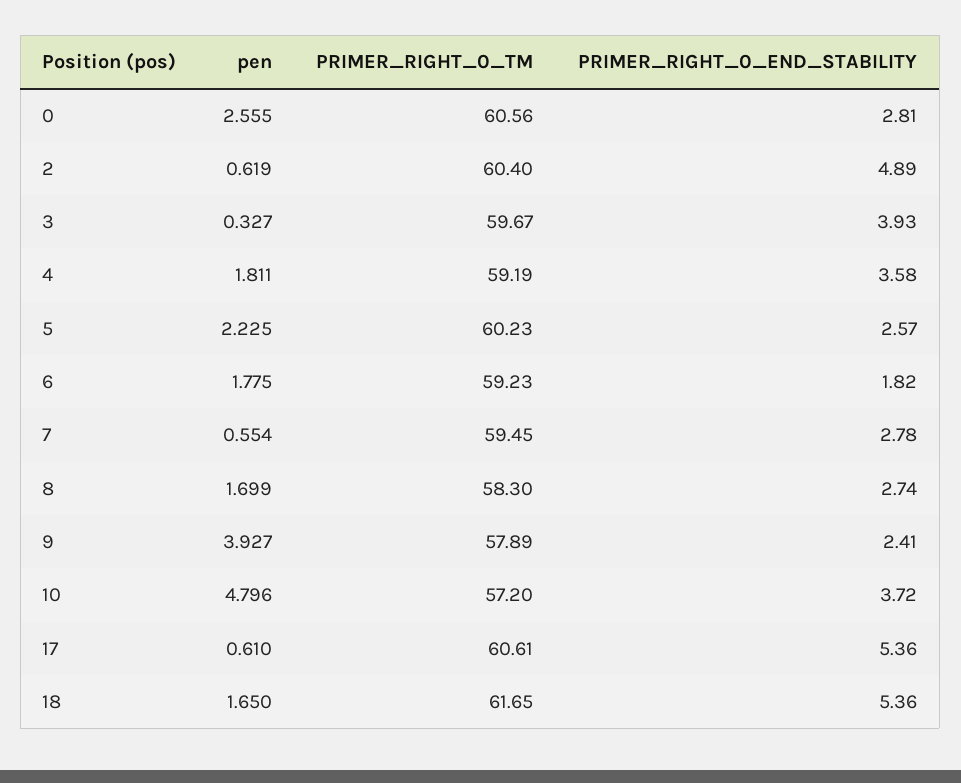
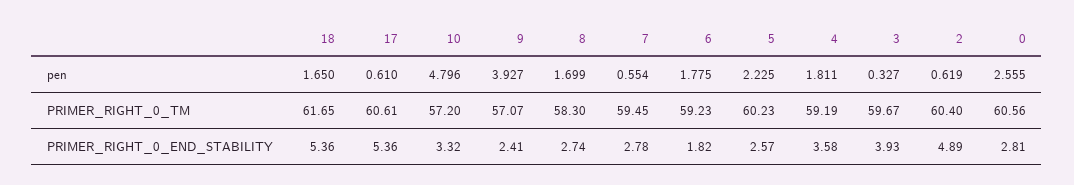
PRIMER_RIGHT_0_TM, 9: 57.89 -> 57.07
PRIMER_RIGHT_0_END_STABILITY, 10: 3.72 -> 3.32

